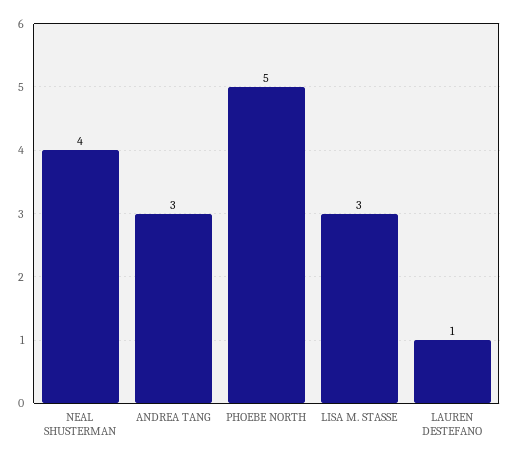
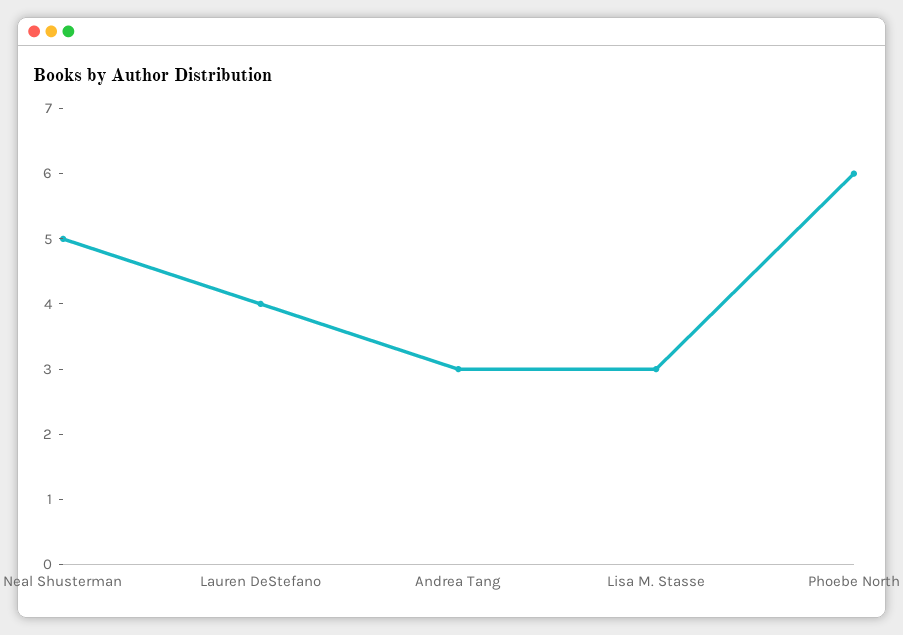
NEAL SHUSTERMAN: 4 -> 5
PHOEBE NORTH: 5 -> 6
LAUREN DESTEFANO: 1 -> 4

